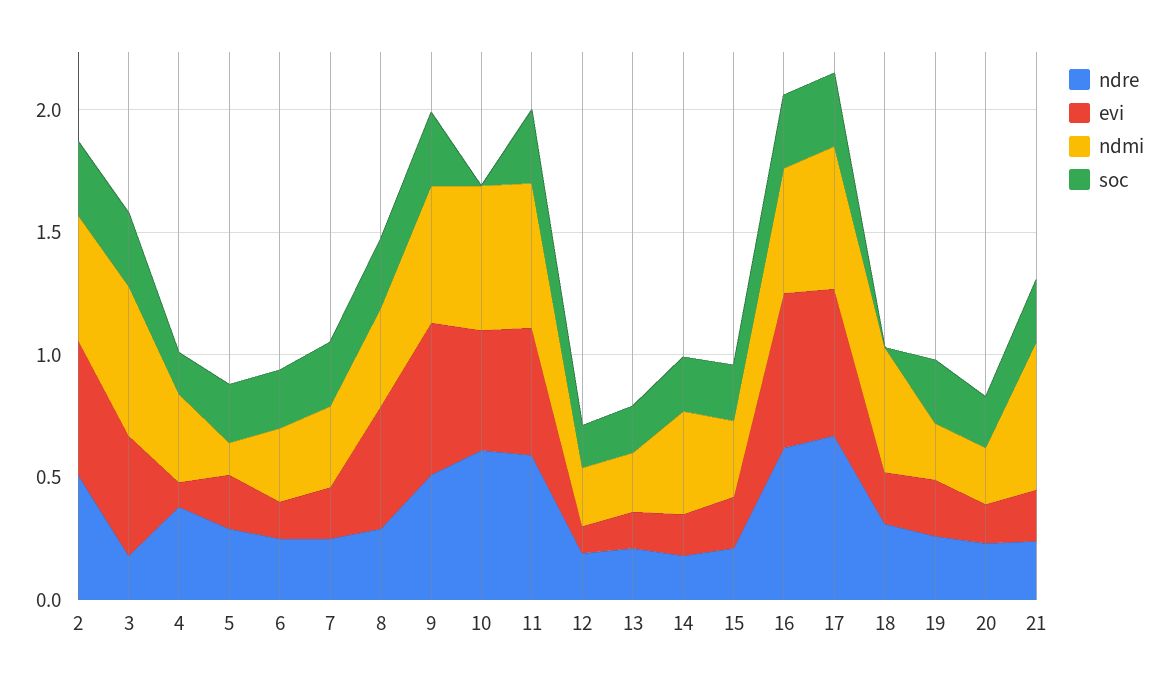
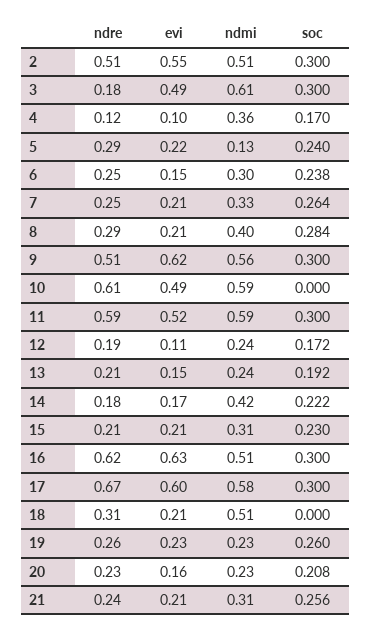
ndre, 4: 0.4 -> 0.12
evi, 8: 0.5 -> 0.21
ndmi, 21: 0.6 -> 0.31

